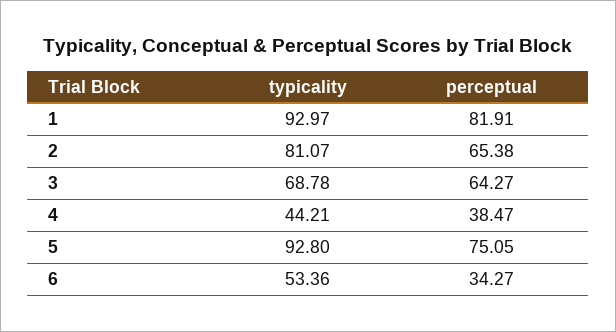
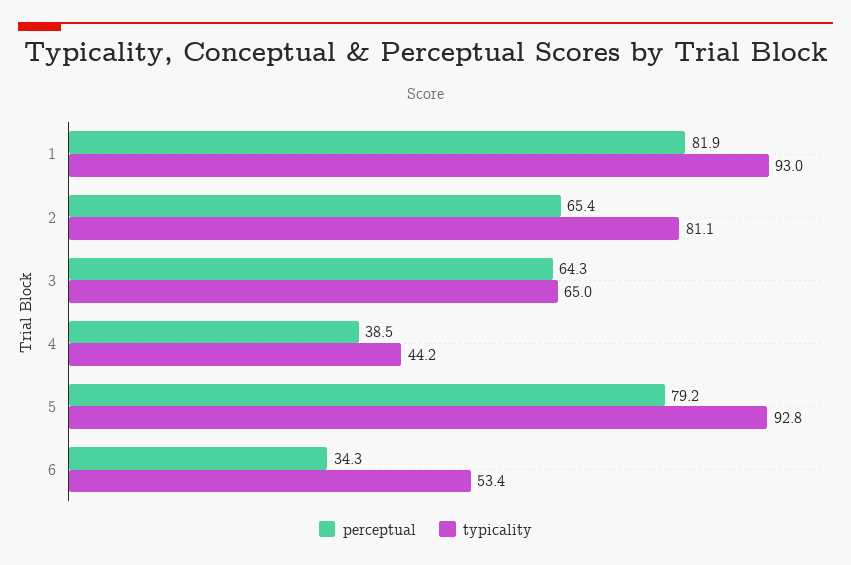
typicality, 3: 68.78 -> 65
perceptual, 5: 75.05 -> 79.2

